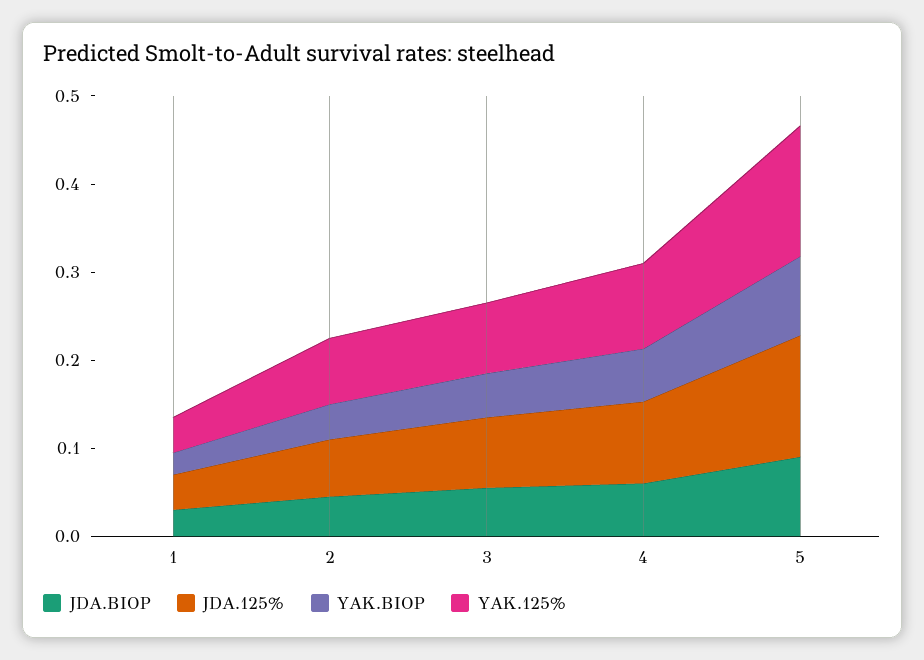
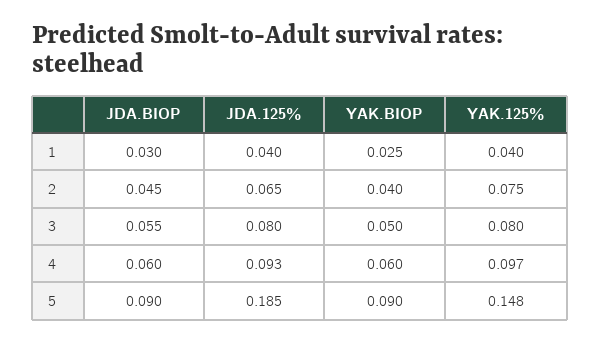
JDA.125%, 5: 0.14 -> 0.185

